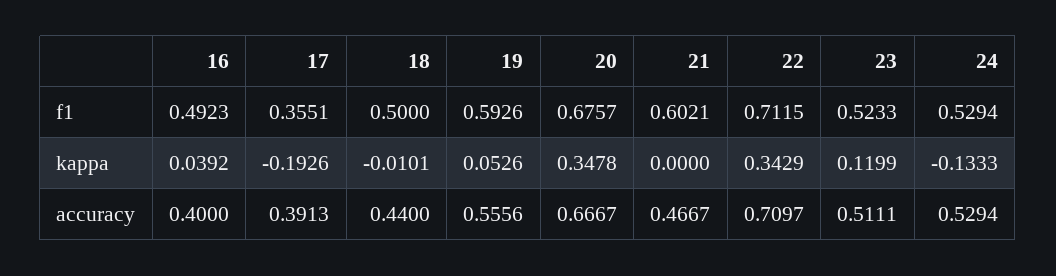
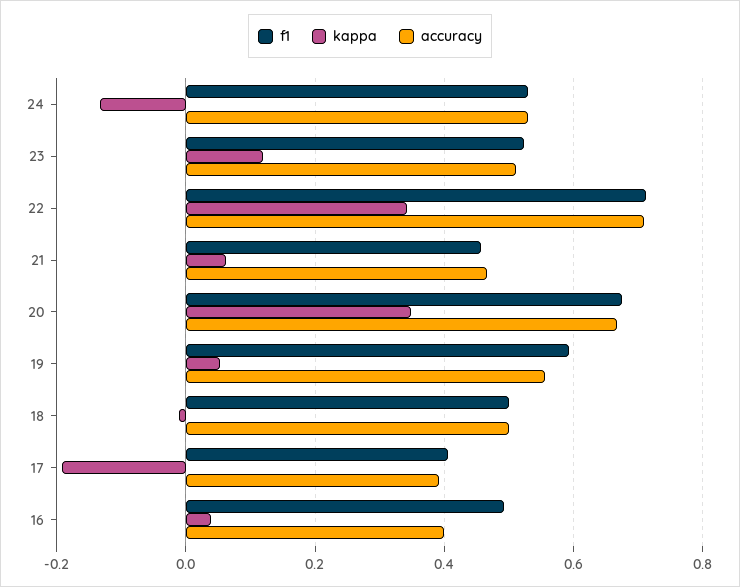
f1, 17: 0.3551 -> 0.4
f1, 21: 0.6021 -> 0.46
kappa, 21: 0 -> 0.06
accuracy, 18: 0.44 -> 0.5

